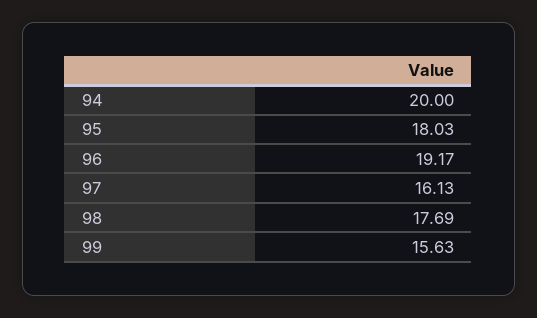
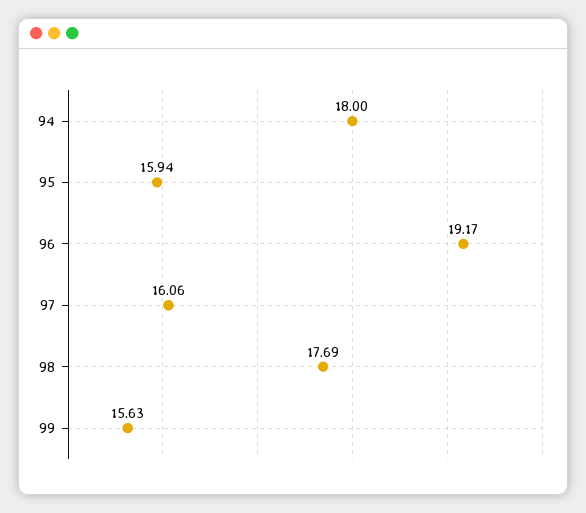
94: 20 -> 18
95: 18.03 -> 15.94
97: 16.13 -> 16.06

